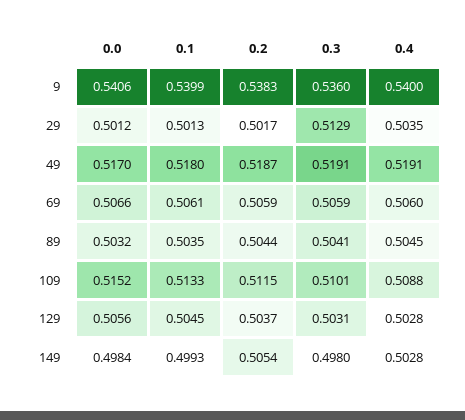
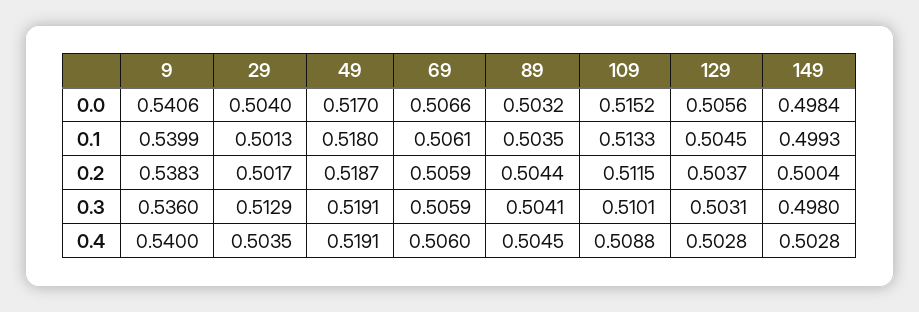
0.0, 29: 0.5012 -> 0.504
0.2, 149: 0.5054 -> 0.5004

